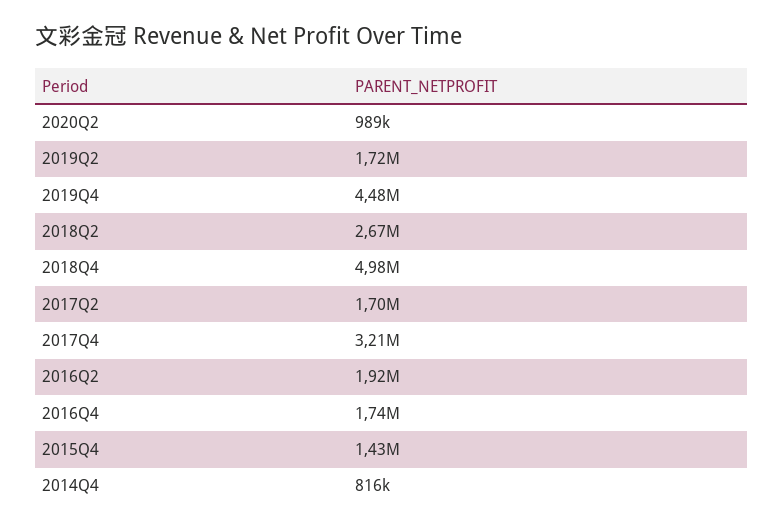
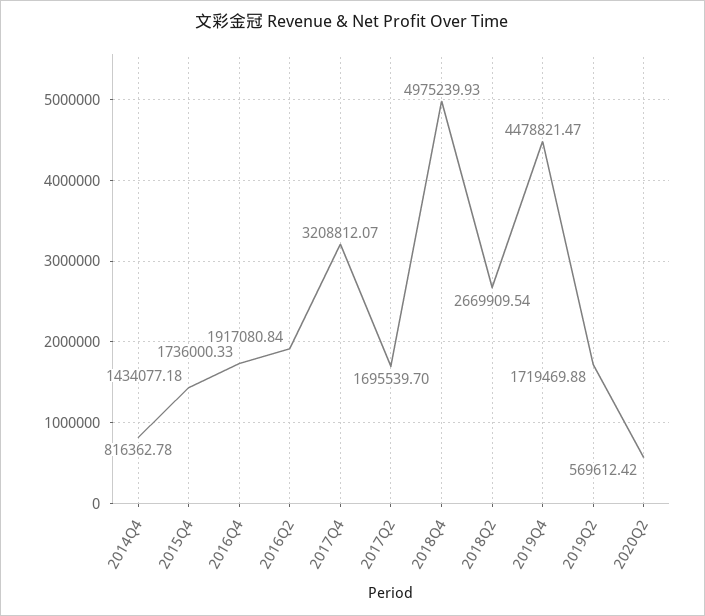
2020Q2: 989000 -> 569612.42

